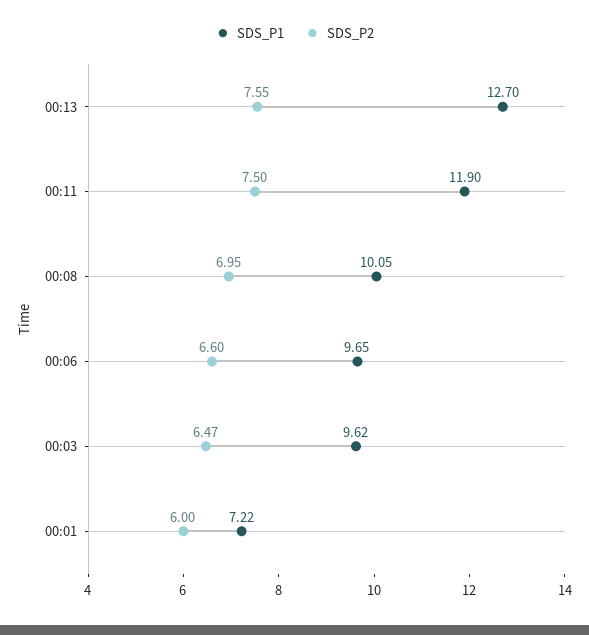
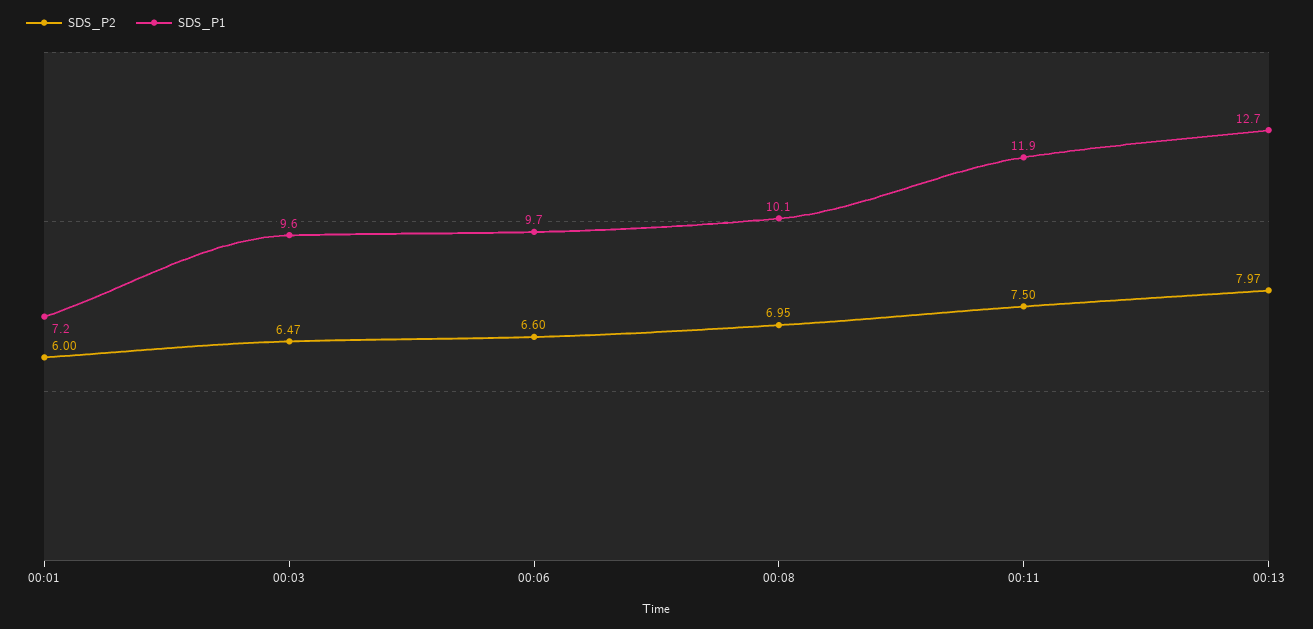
SDS_P2, 00:13: 7.55 -> 7.97

